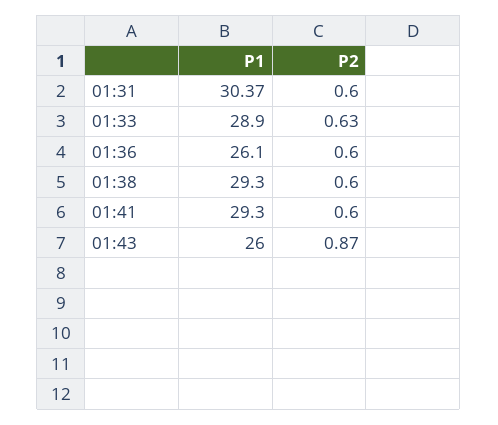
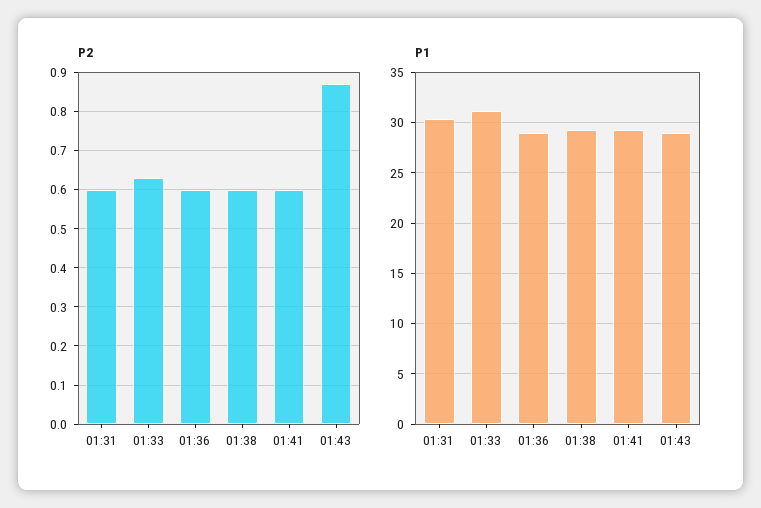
P1, 01:33: 28.9 -> 31
P1, 01:36: 26.1 -> 29
P1, 01:43: 26 -> 29

